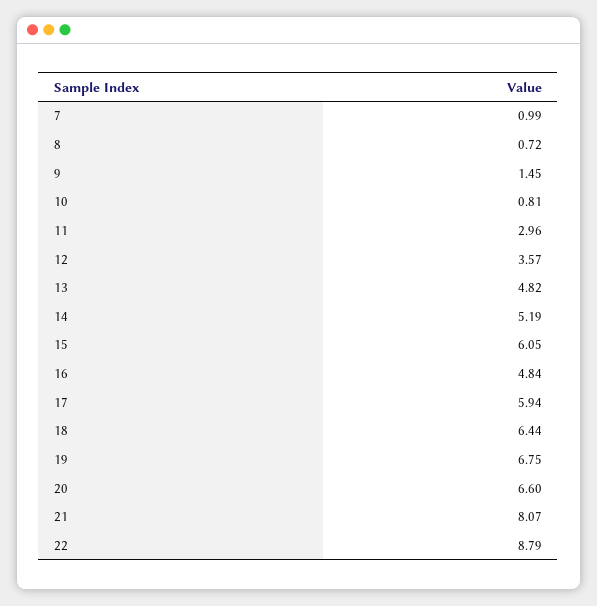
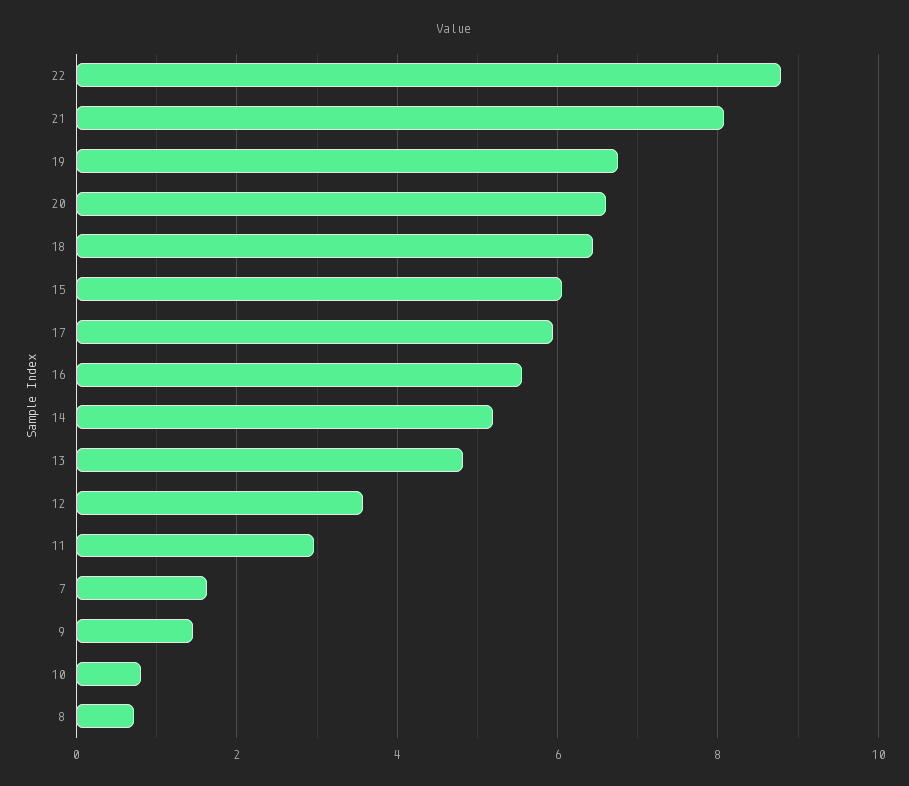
7: 0.99 -> 1.6
16: 4.84 -> 5.6

